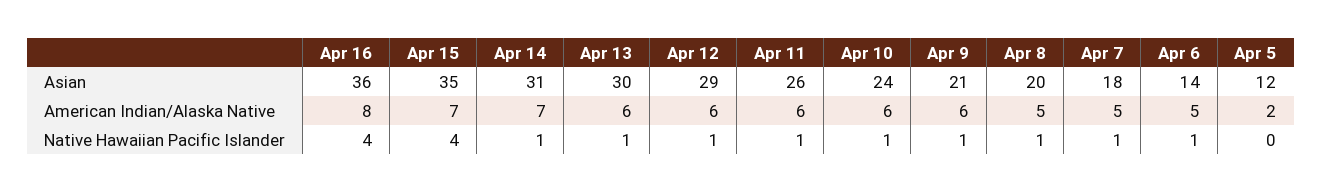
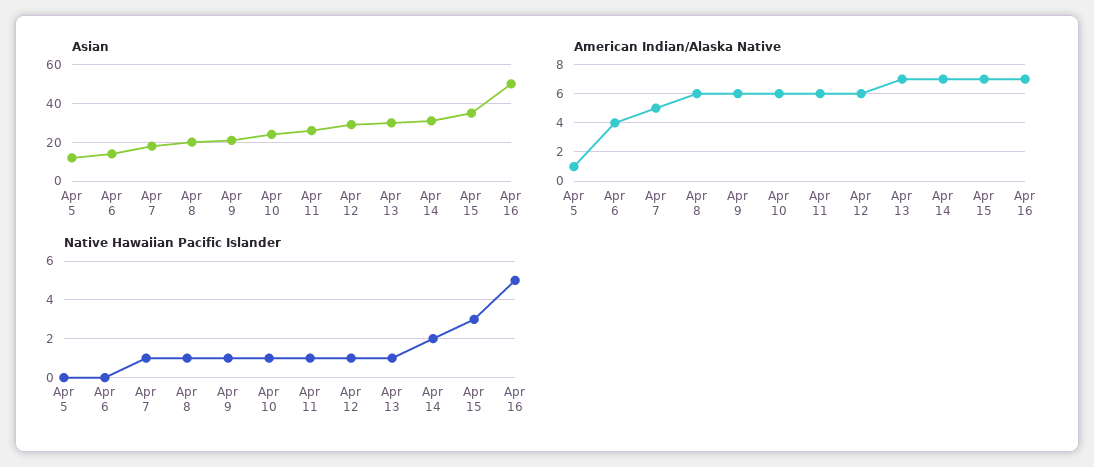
Asian, Apr 16: 36 -> 50
American Indian/Alaska Native, Apr 16: 8 -> 7
American Indian/Alaska Native, Apr 13: 6 -> 7
American Indian/Alaska Native, Apr 8: 5 -> 6
American Indian/Alaska Native, Apr 6: 5 -> 4
American Indian/Alaska Native, Apr 5: 2 -> 1
Native Hawaiian Pacific Islander, Apr 16: 4 -> 5
Native Hawaiian Pacific Islander, Apr 15: 4 -> 3
Native Hawaiian Pacific Islander, Apr 14: 1 -> 2
Native Hawaiian Pacific Islander, Apr 6: 1 -> 0

